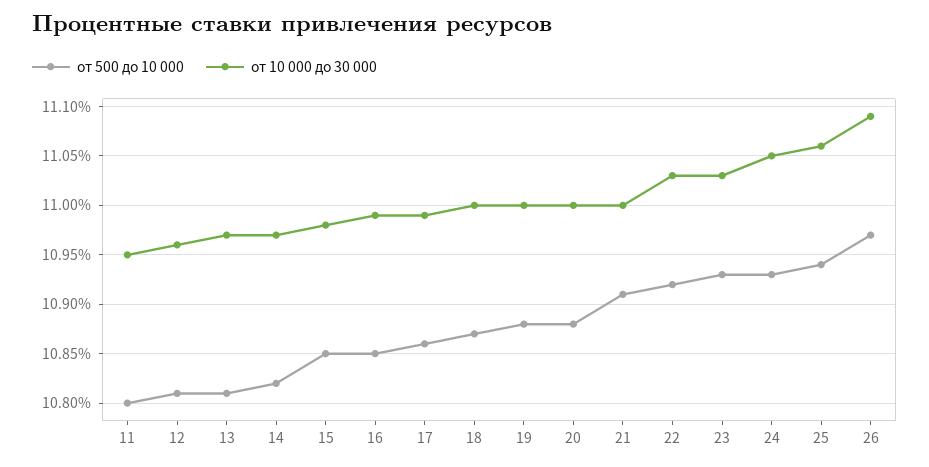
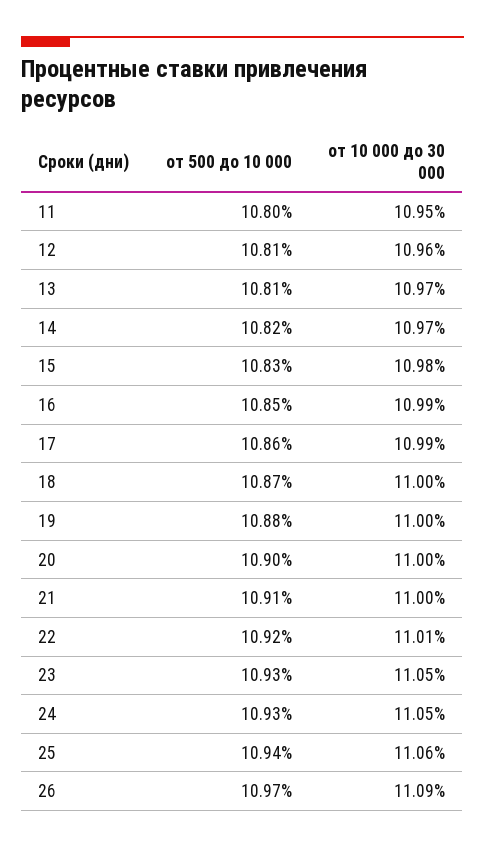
от 500 до 10 000, 15: 10.85 -> 10.83
от 500 до 10 000, 20: 10.88 -> 10.9
от 10 000 до 30 000, 22: 11.03 -> 11.01
от 10 000 до 30 000, 23: 11.03 -> 11.05

